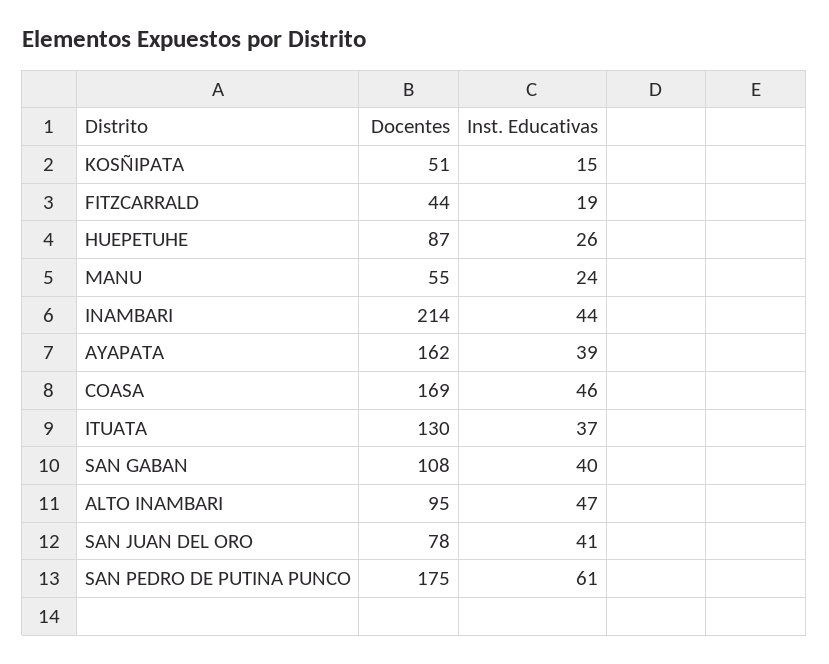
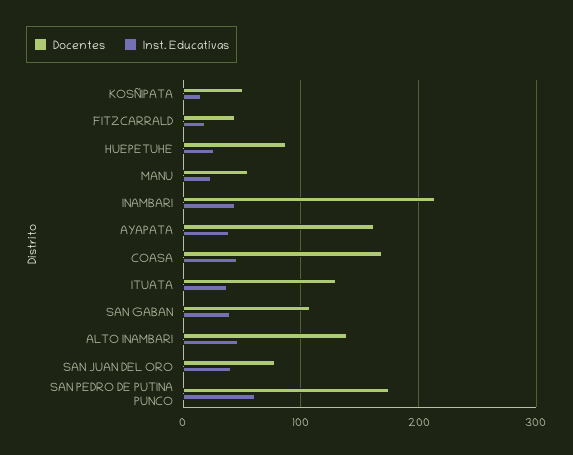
Docentes, ALTO INAMBARI: 95 -> 140

